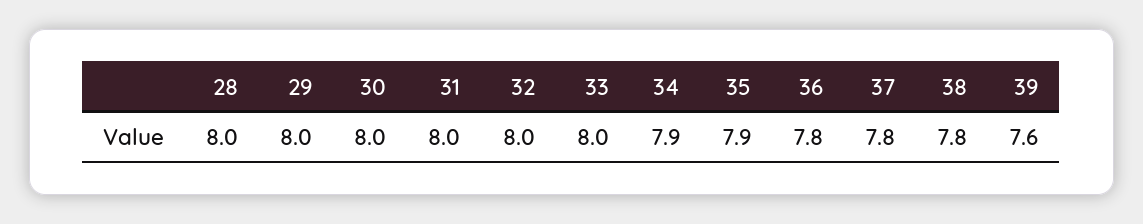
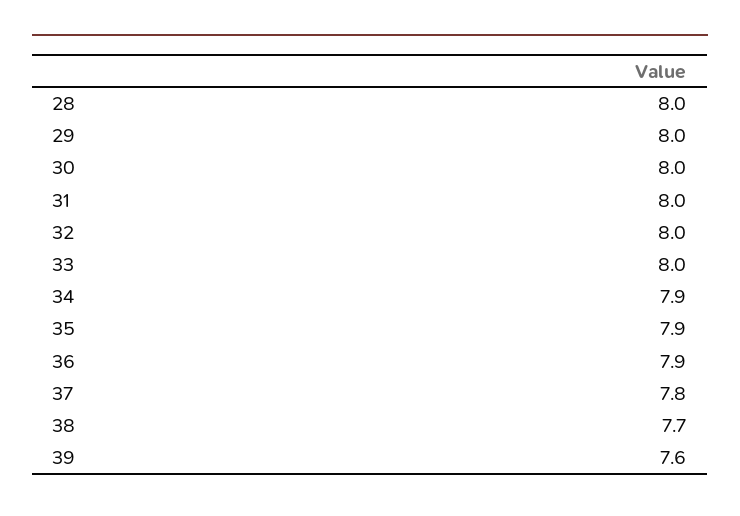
36: 7.8 -> 7.9
38: 7.8 -> 7.7

